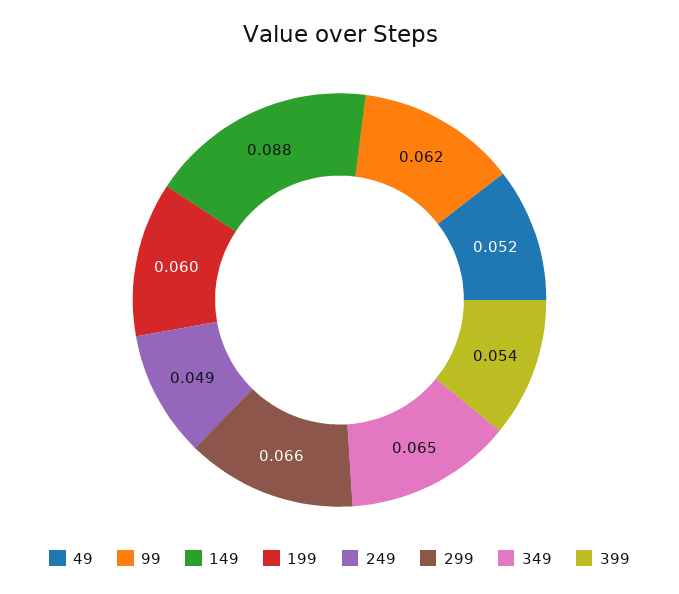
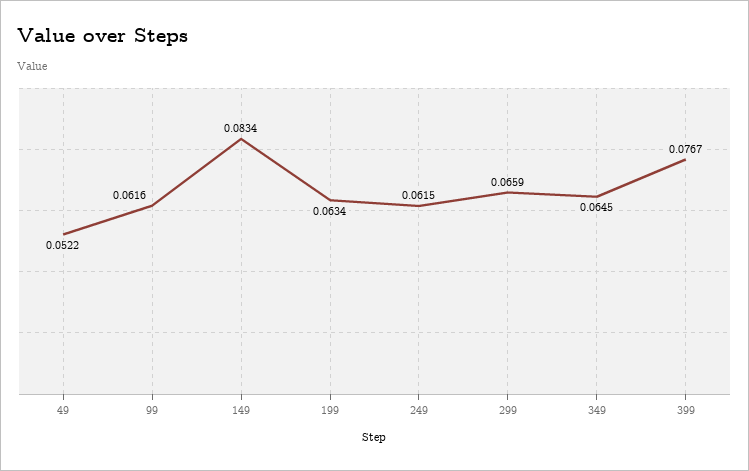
149: 0.088 -> 0.0834
199: 0.06 -> 0.0634
249: 0.049 -> 0.0615
399: 0.054 -> 0.0767

